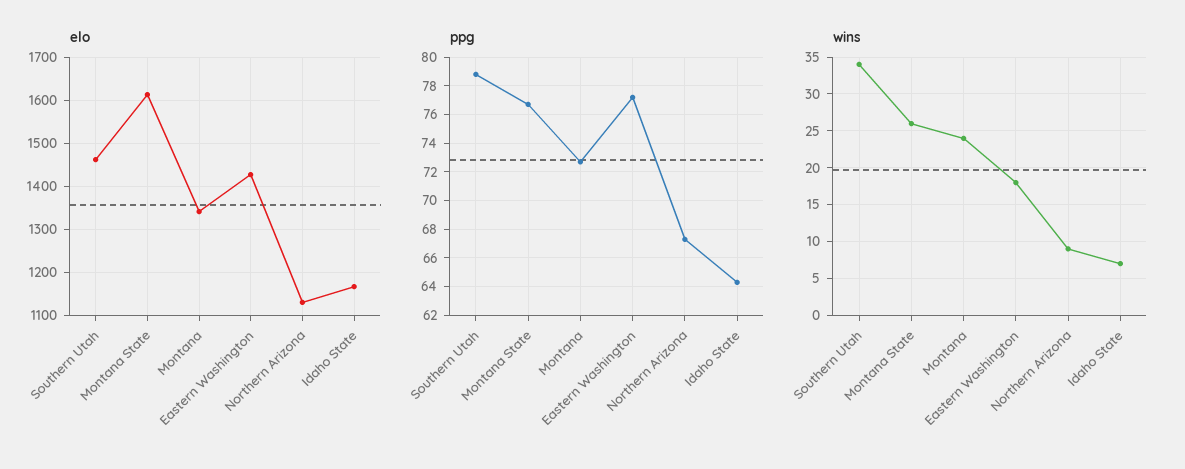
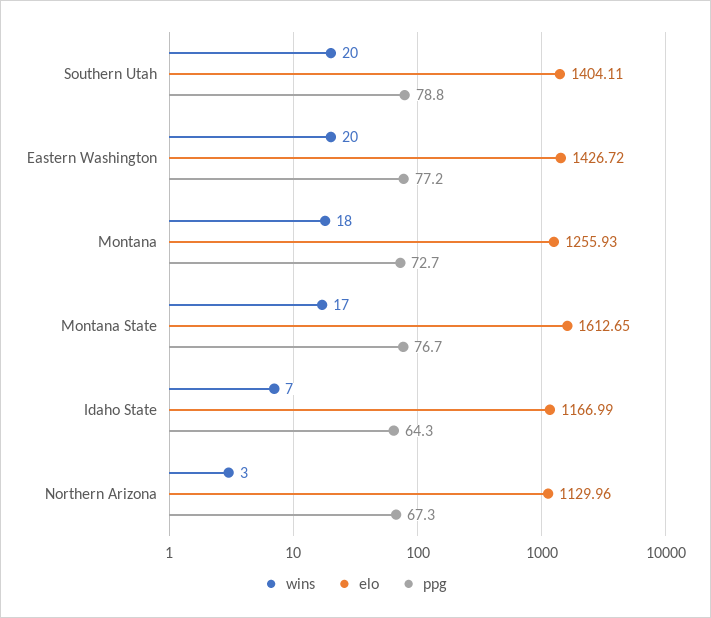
elo, Southern Utah: 1460 -> 1404.11
elo, Montana: 1340 -> 1255.93
wins, Southern Utah: 34 -> 20
wins, Montana State: 26 -> 17
wins, Montana: 24 -> 18
wins, Eastern Washington: 18 -> 20
wins, Northern Arizona: 9 -> 3

